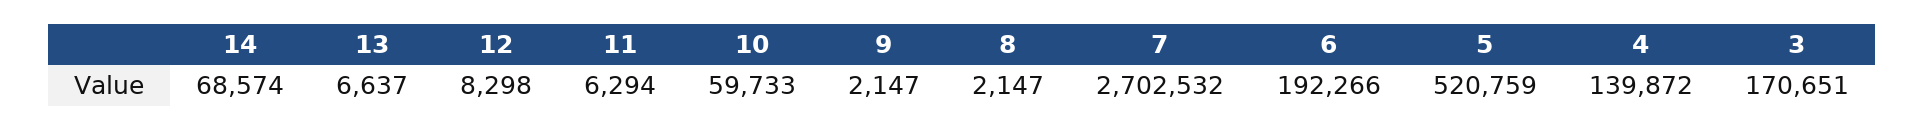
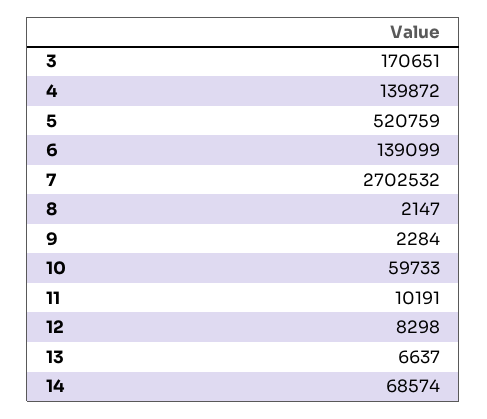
11: 6294 -> 10191
9: 2147 -> 2284
6: 192266 -> 139099

